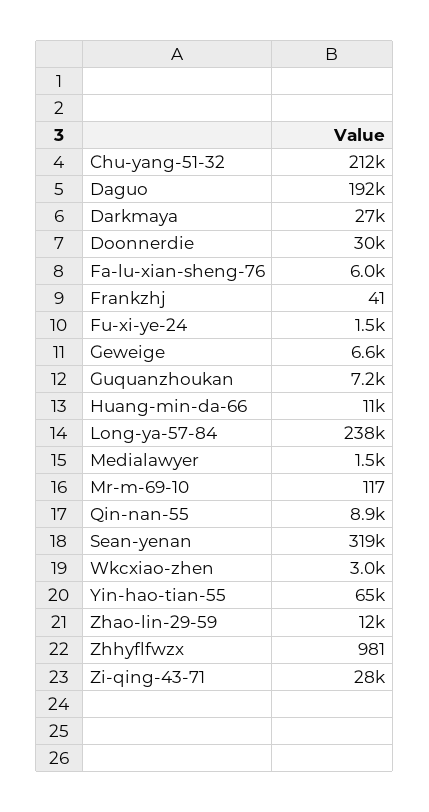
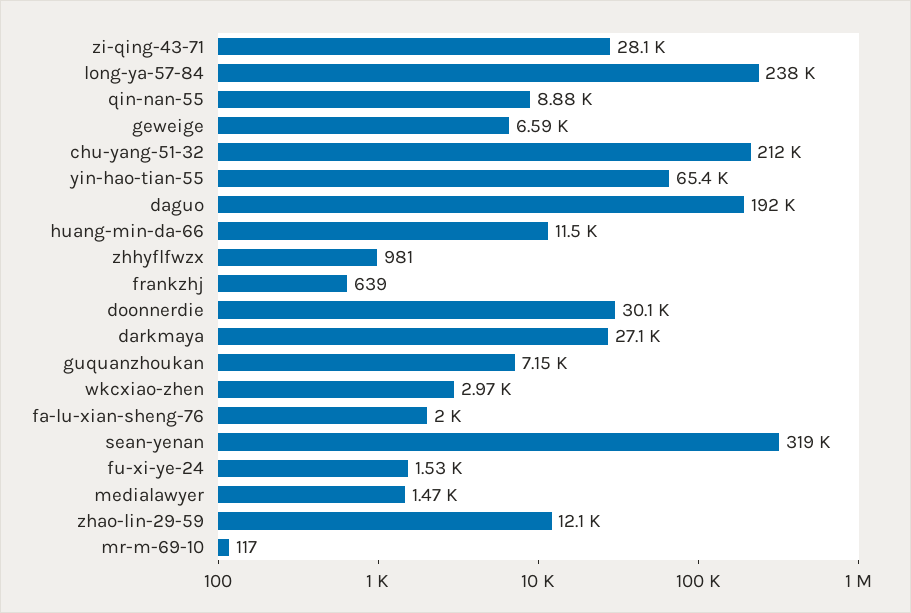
Fa-lu-xian-sheng-76: 6000 -> 2000
Frankzhj: 41 -> 639

